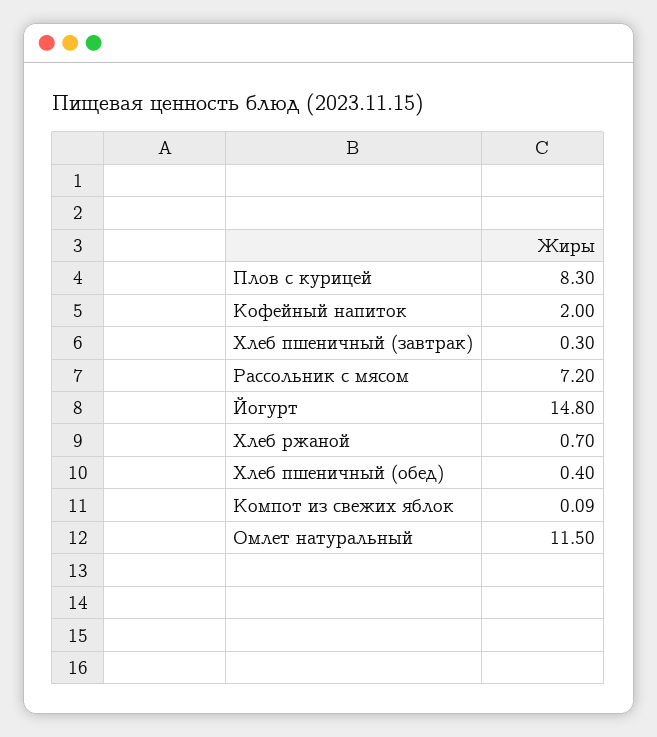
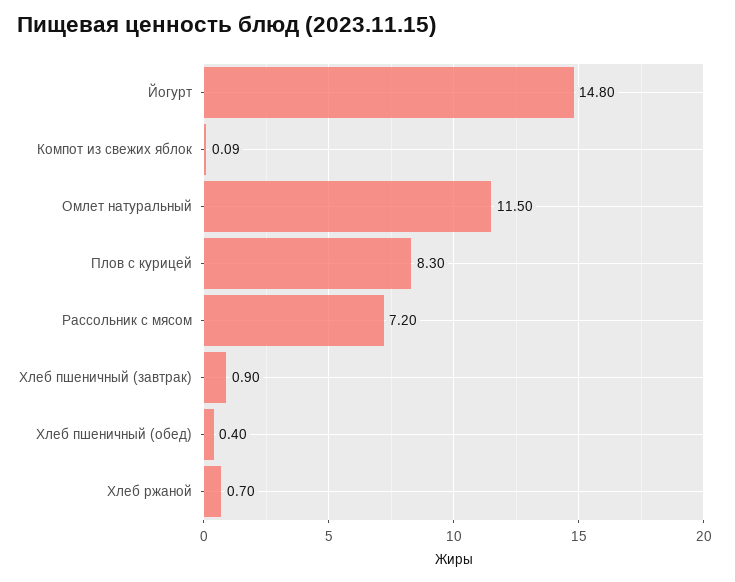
Кофейный напиток: 2 -> none
Хлеб пшеничный (завтрак): 0.3 -> 0.9

